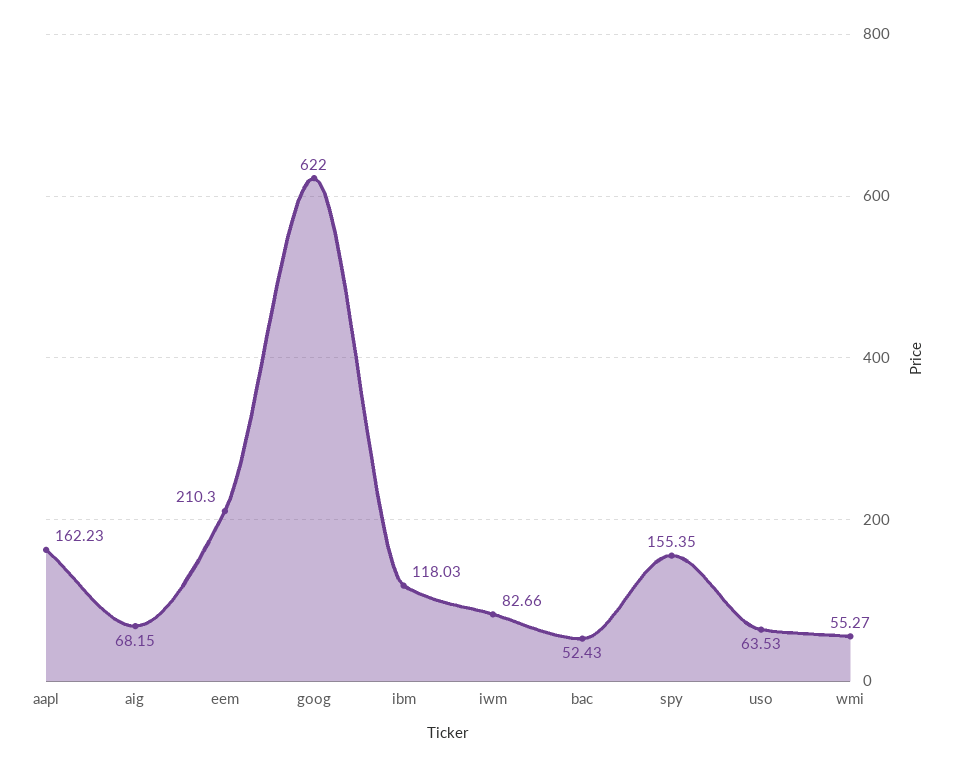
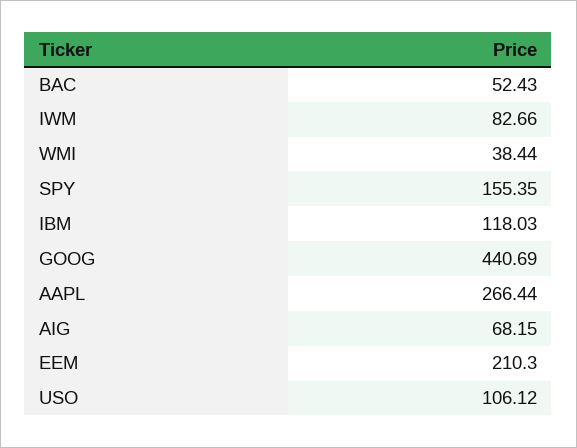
aapl: 162.23 -> 266.44
goog: 622 -> 440.69
uso: 63.53 -> 106.12
wmi: 55.27 -> 38.44

